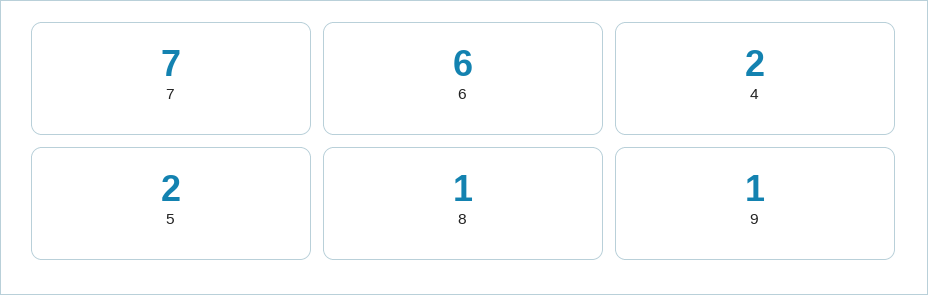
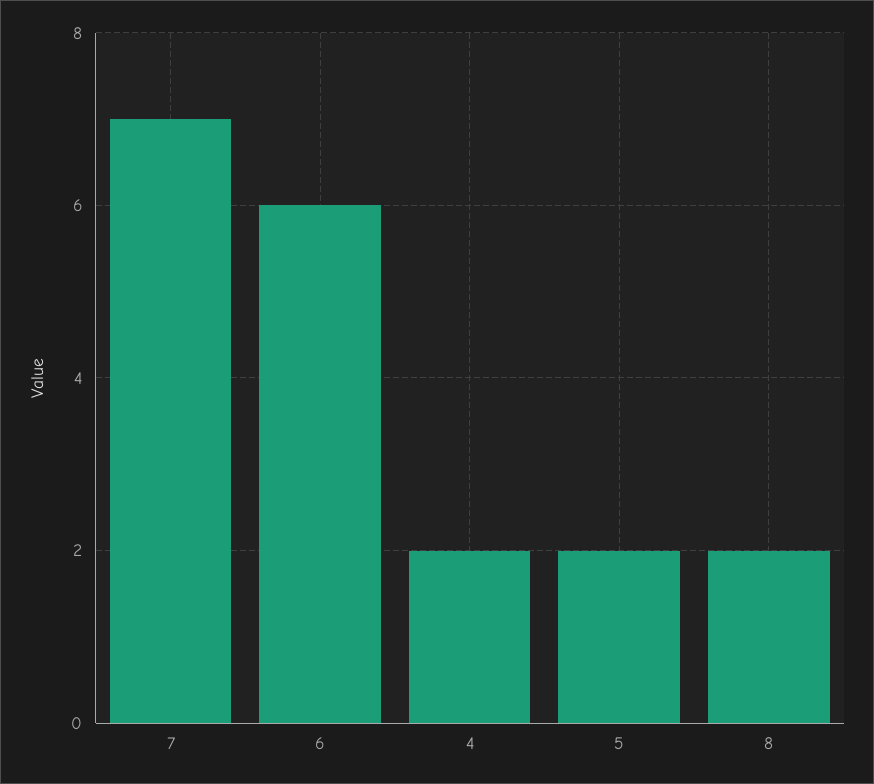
8: 1 -> 2
9: 1 -> none

